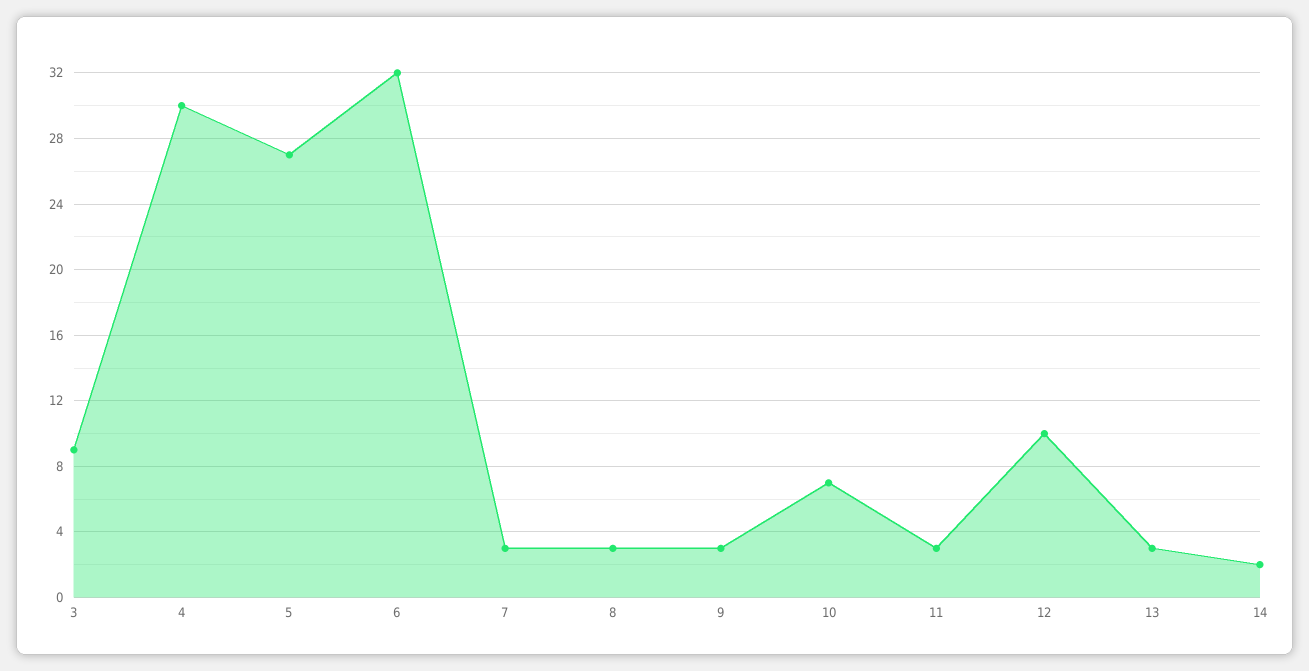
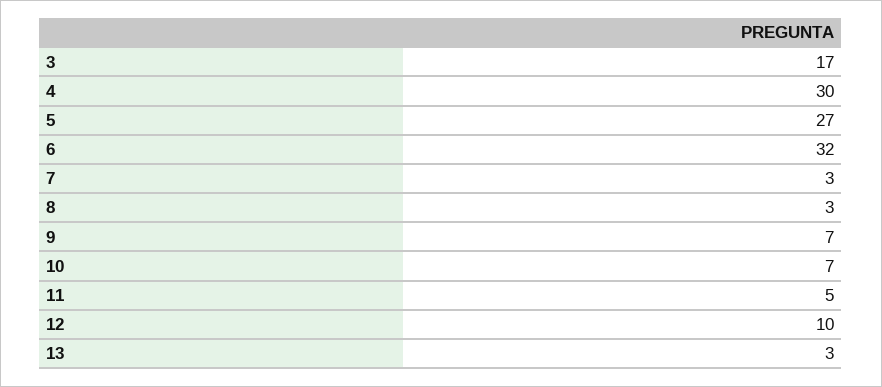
3: 9 -> 17
9: 3 -> 7
11: 3 -> 5
14: 2 -> none

